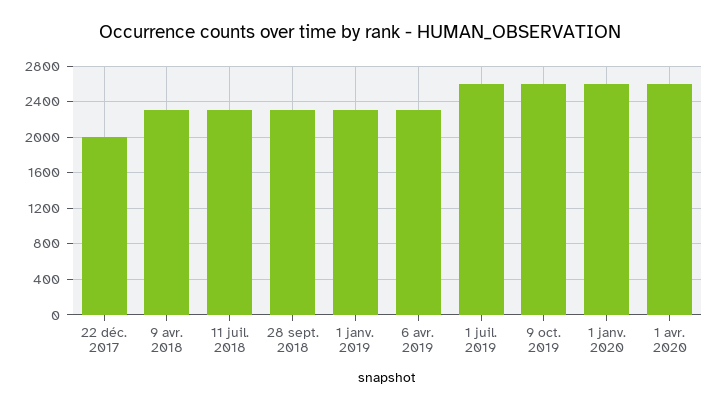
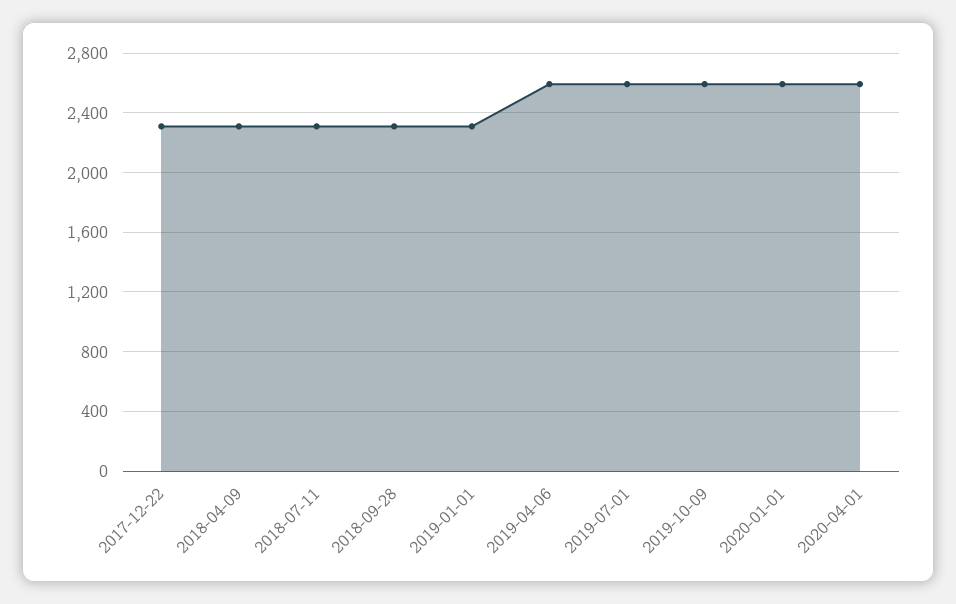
22 déc. 2017: 2000 -> 2300
6 avr. 2019: 2300 -> 2600

